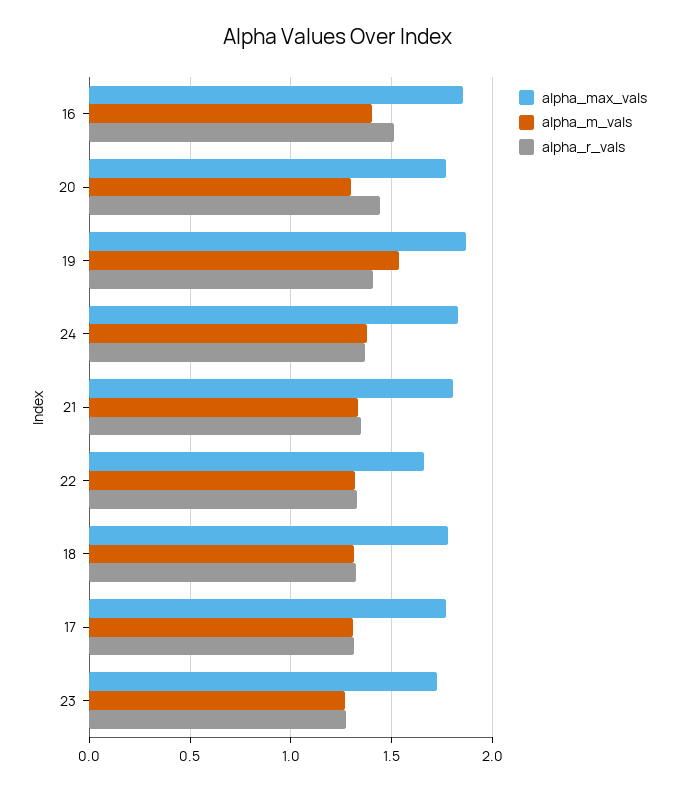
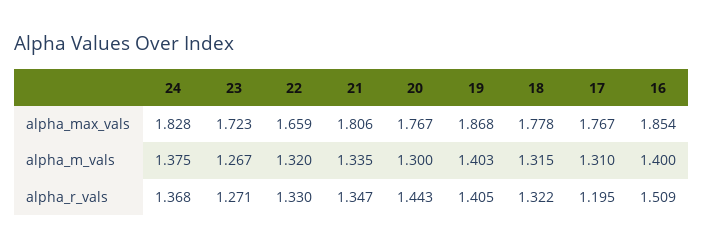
alpha_m_vals, 19: 1.55 -> 1.403
alpha_r_vals, 17: 1.3 -> 1.195

